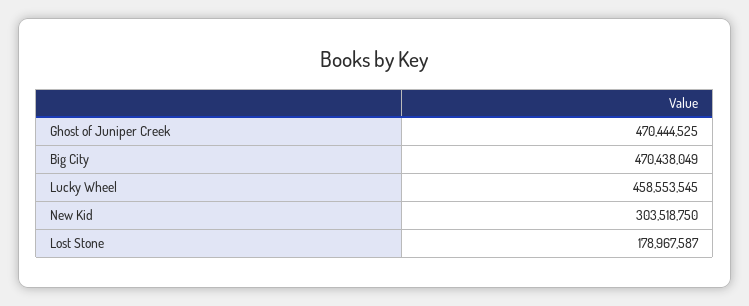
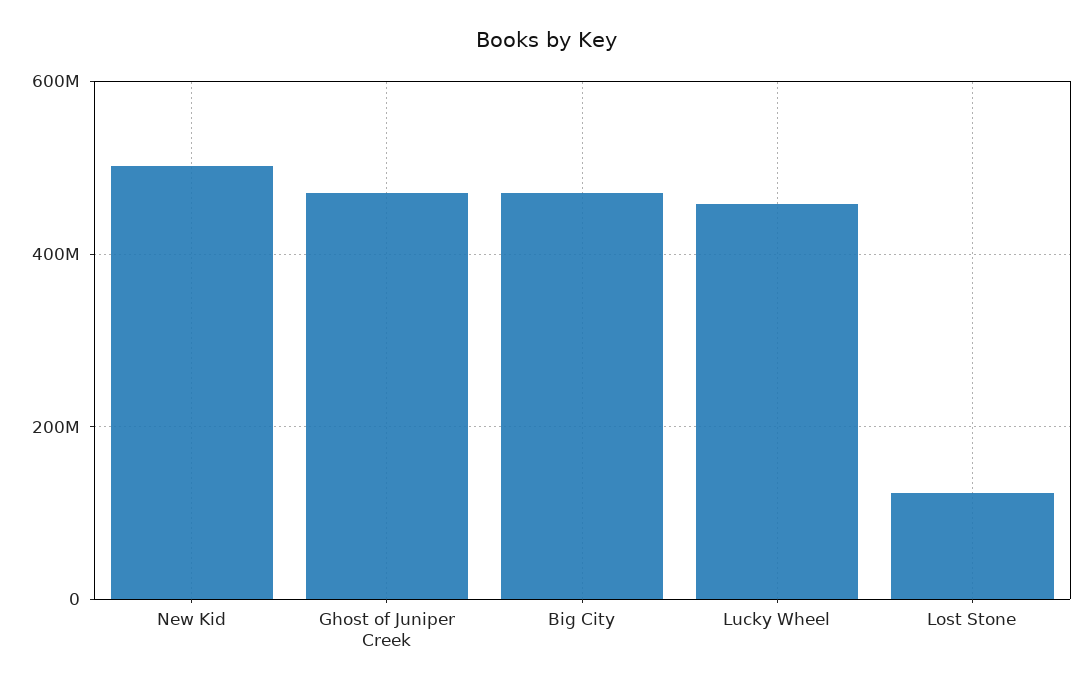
New Kid: 303518750 -> 500000000
Lost Stone: 178967587 -> 120000000

